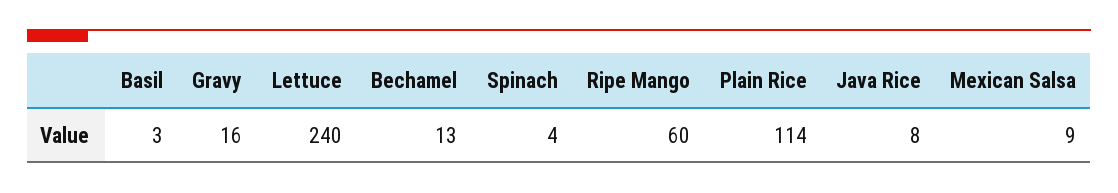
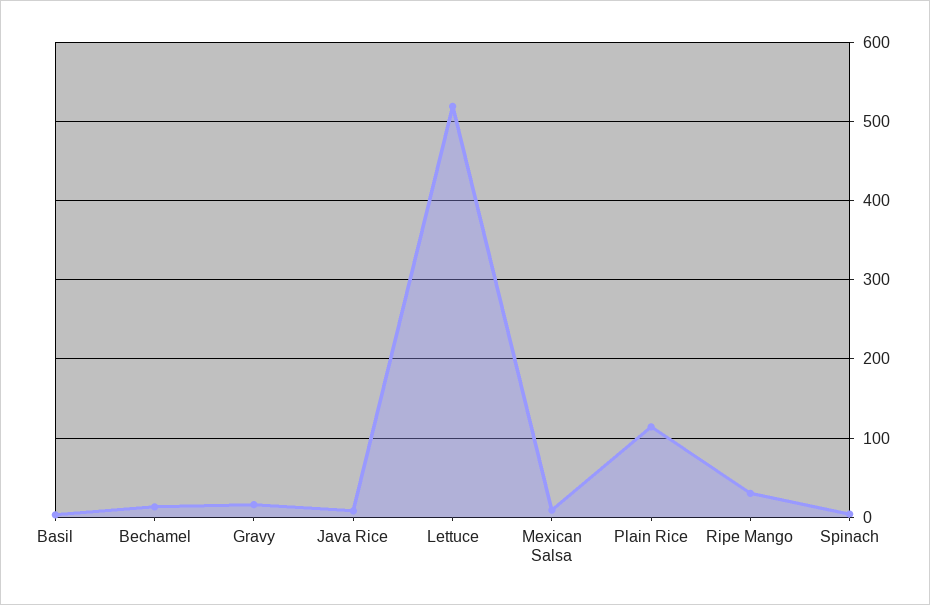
Lettuce: 240 -> 520
Ripe Mango: 60 -> 30

